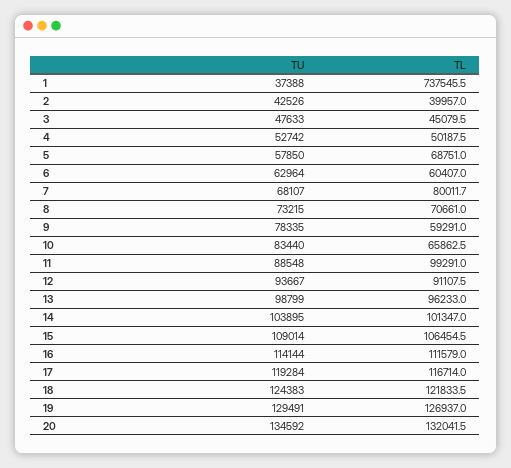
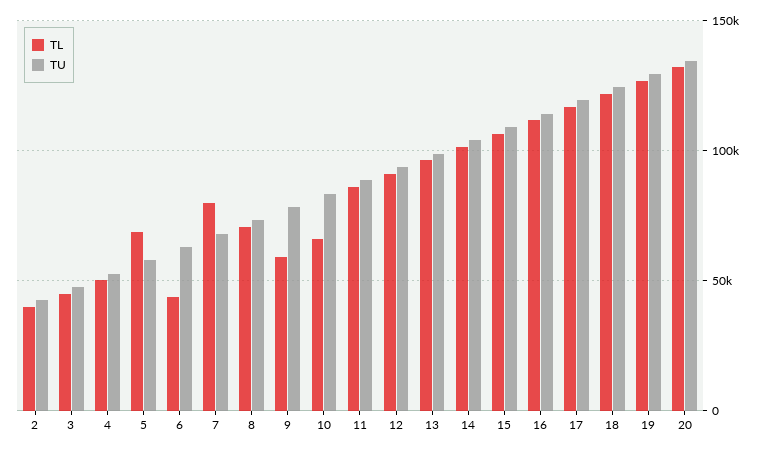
TU, 1: 37388 -> none
TL, 1: 737545.5 -> none
TL, 6: 60407 -> 45000
TL, 11: 99291 -> 85000

